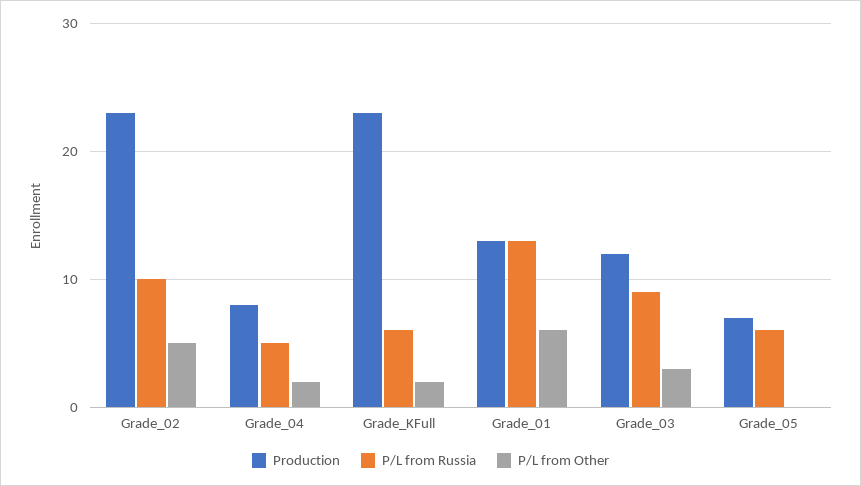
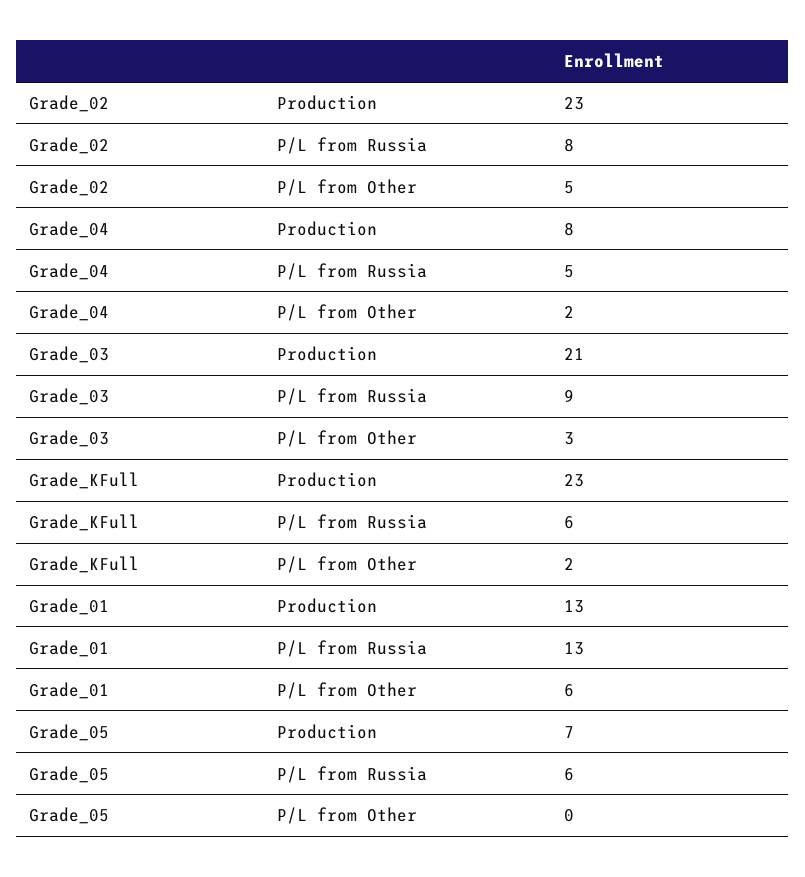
P/L from Russia, Grade_02: 10 -> 8
Production, Grade_03: 12 -> 21

